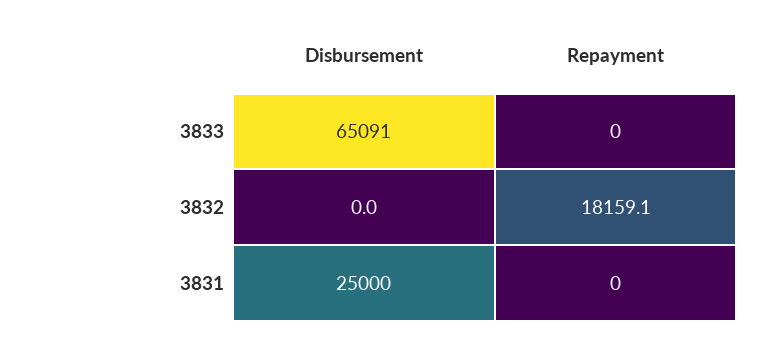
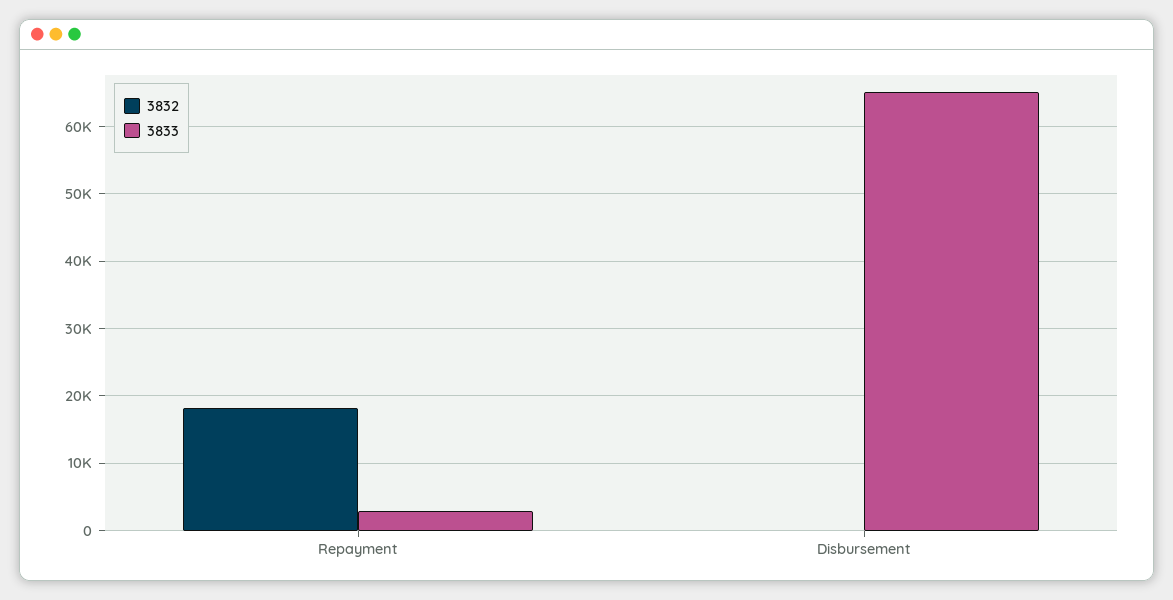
3833, Repayment: 0 -> 3000
3831, Disbursement: 25000 -> none
3831, Repayment: 0 -> none

